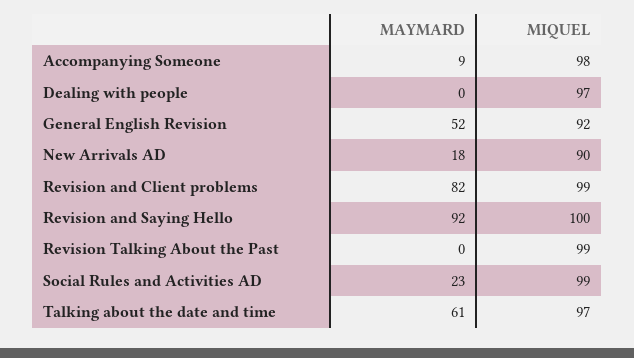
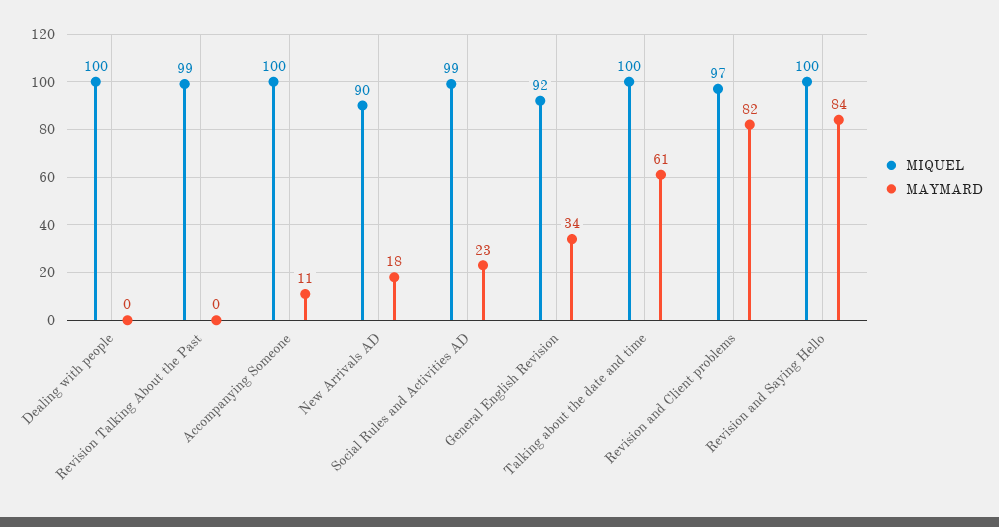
MAYMARD, Accompanying Someone: 9 -> 11
MIQUEL, Accompanying Someone: 98 -> 100
MIQUEL, Dealing with people: 97 -> 100
MAYMARD, General English Revision: 52 -> 34
MIQUEL, Revision and Client problems: 99 -> 97
MAYMARD, Revision and Saying Hello: 92 -> 84
MIQUEL, Talking about the date and time: 97 -> 100

